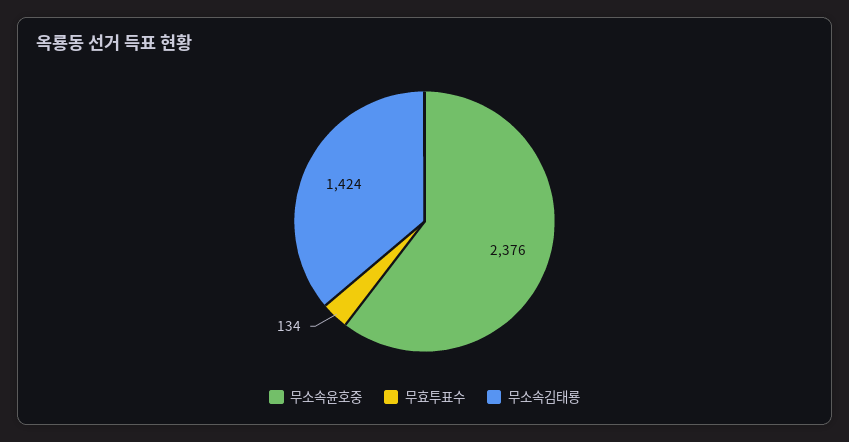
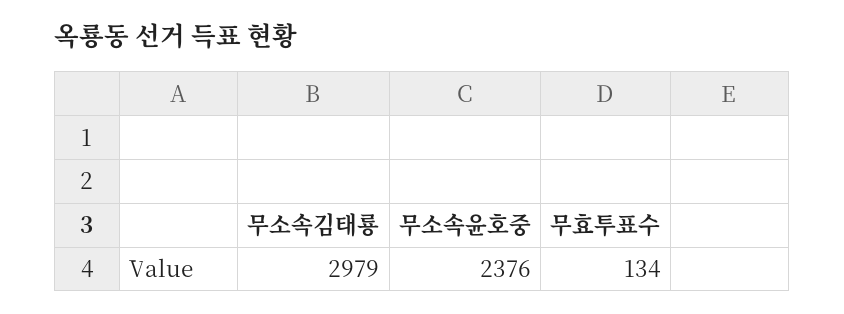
무소속김태룡: 1424 -> 2979

